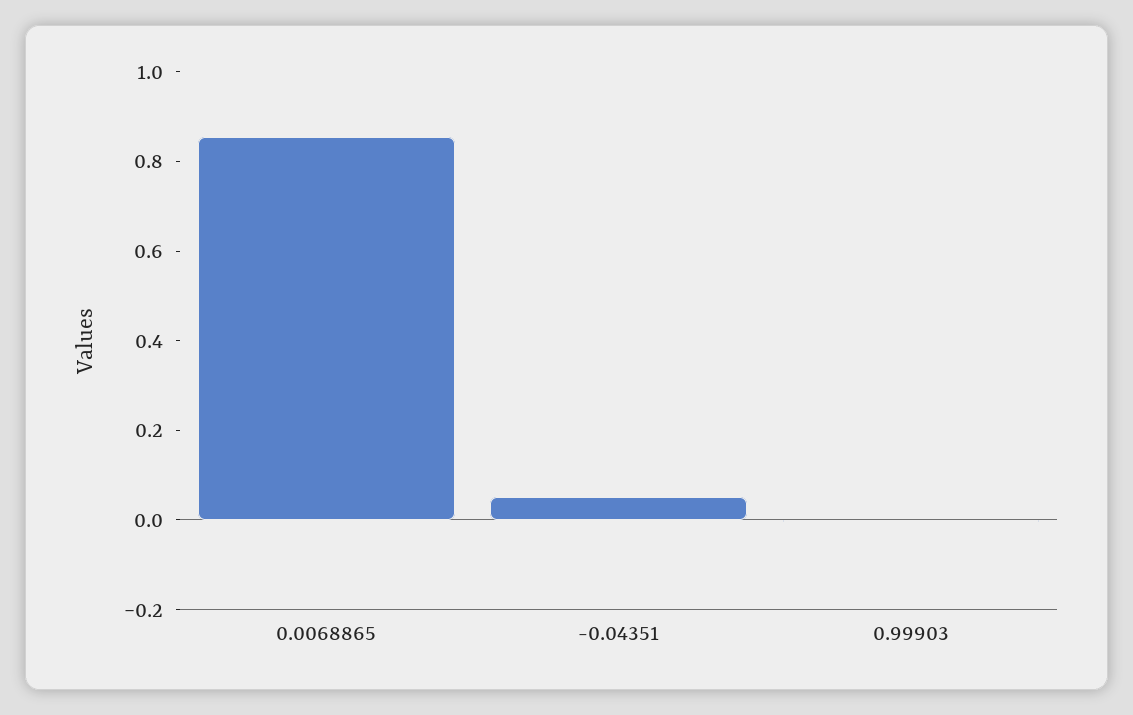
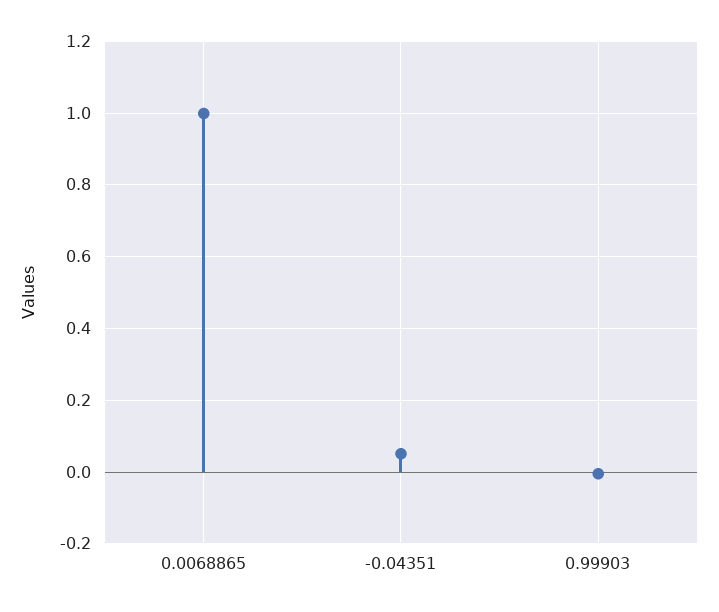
0.0068865: 0.85 -> 1

